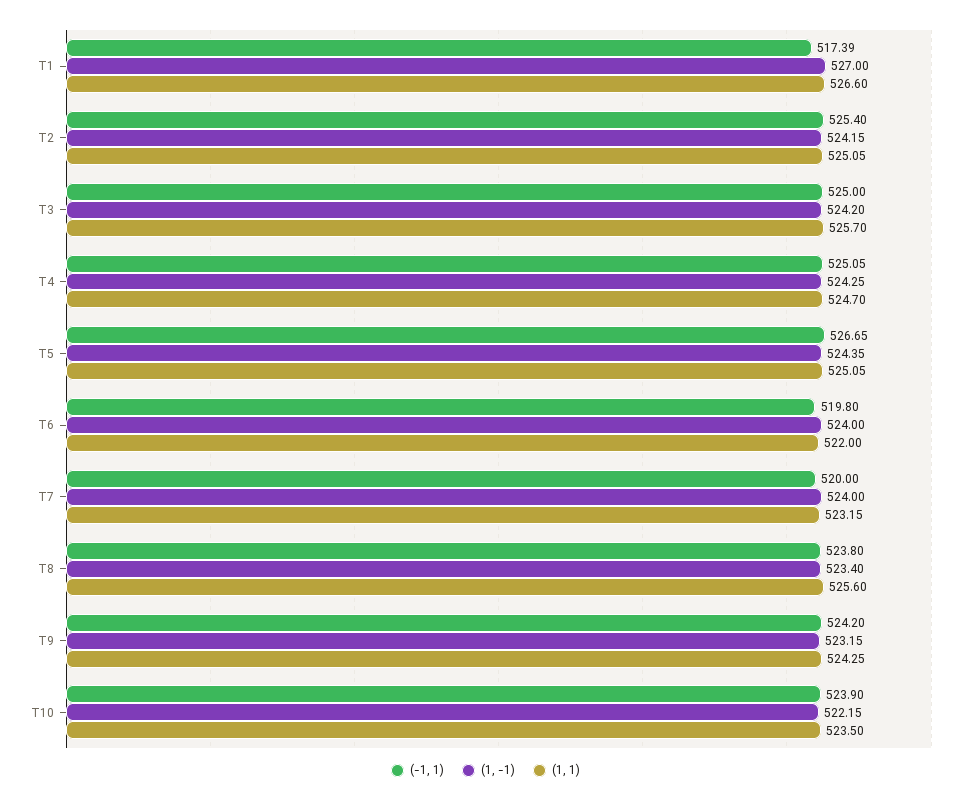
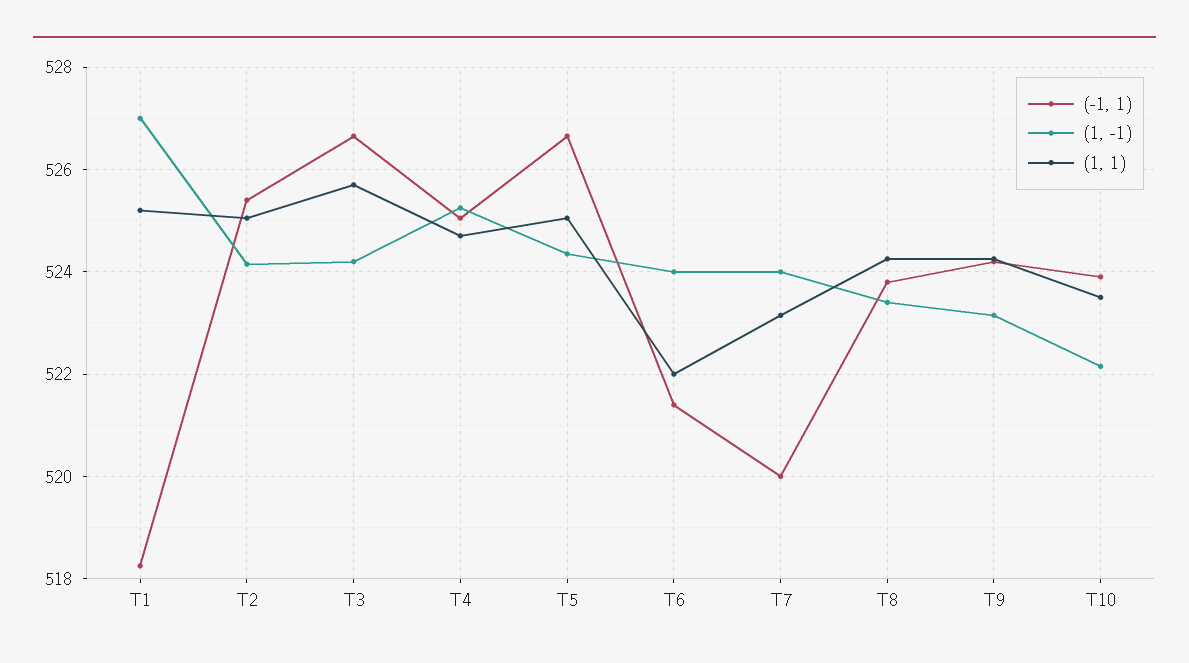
(-1, 1), T1: 517.39 -> 518.2
(1, 1), T1: 526.6 -> 525.2
(-1, 1), T3: 525 -> 526.6
(1, -1), T4: 524.25 -> 525.2
(-1, 1), T6: 519.8 -> 521.4
(1, 1), T8: 525.6 -> 524.2

